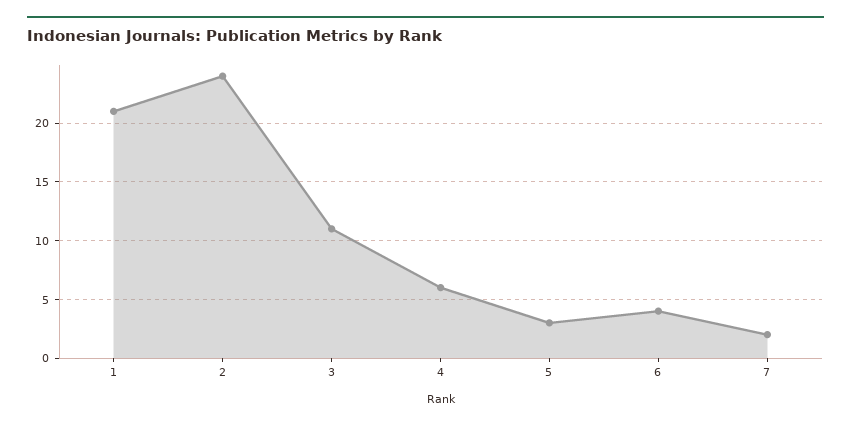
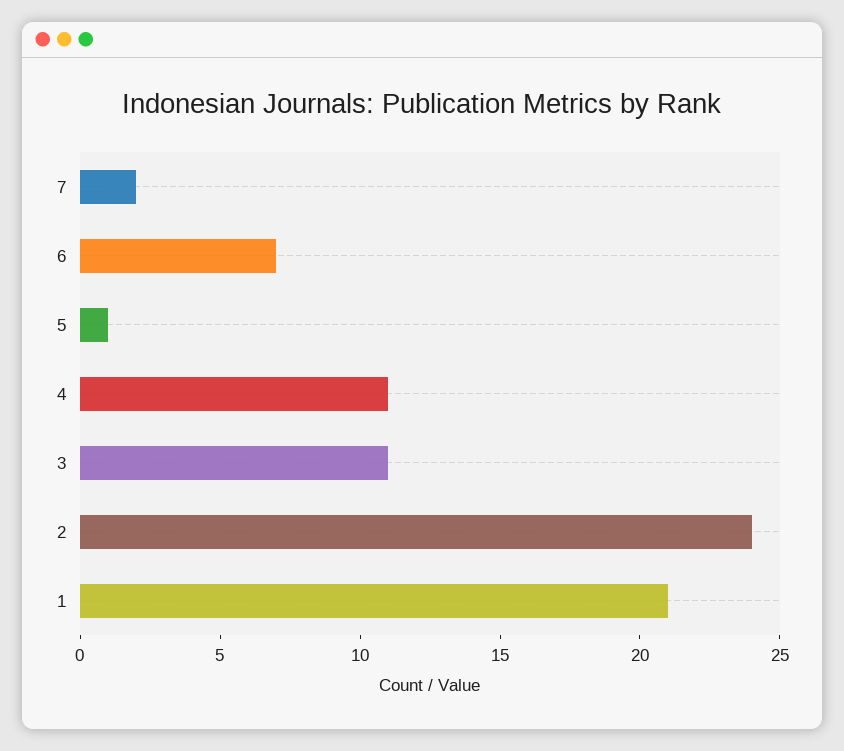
4: 6 -> 11
5: 3 -> 1
6: 4 -> 7

